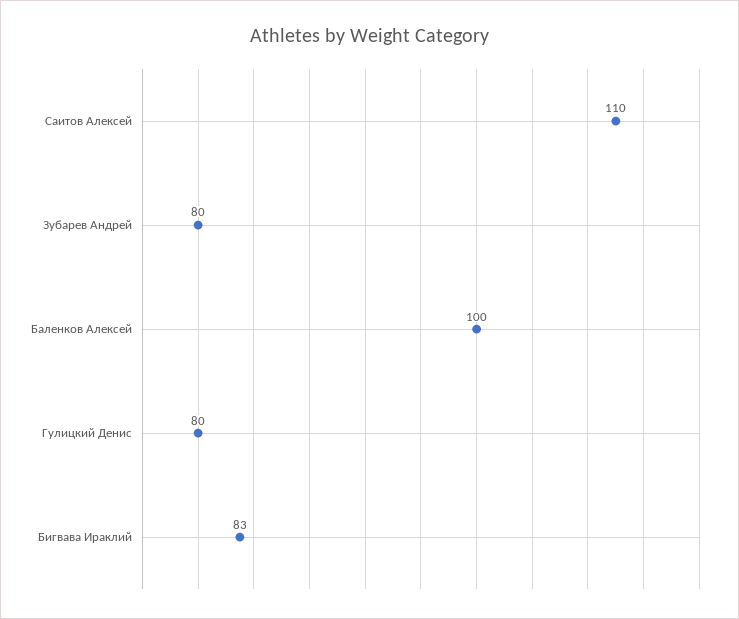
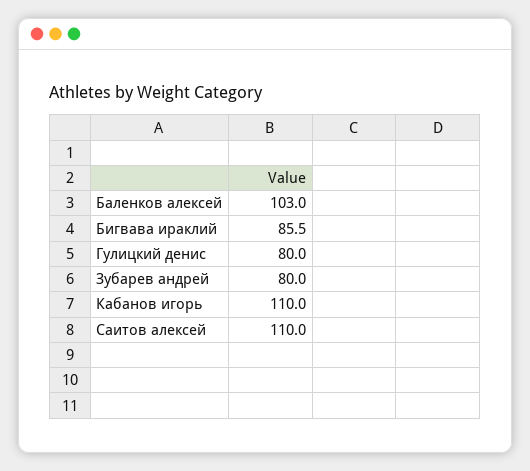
Баленков Алексей: 100 -> 103
Бигвава Ираклий: 83 -> 85.5
Кабанов игорь: none -> 110

